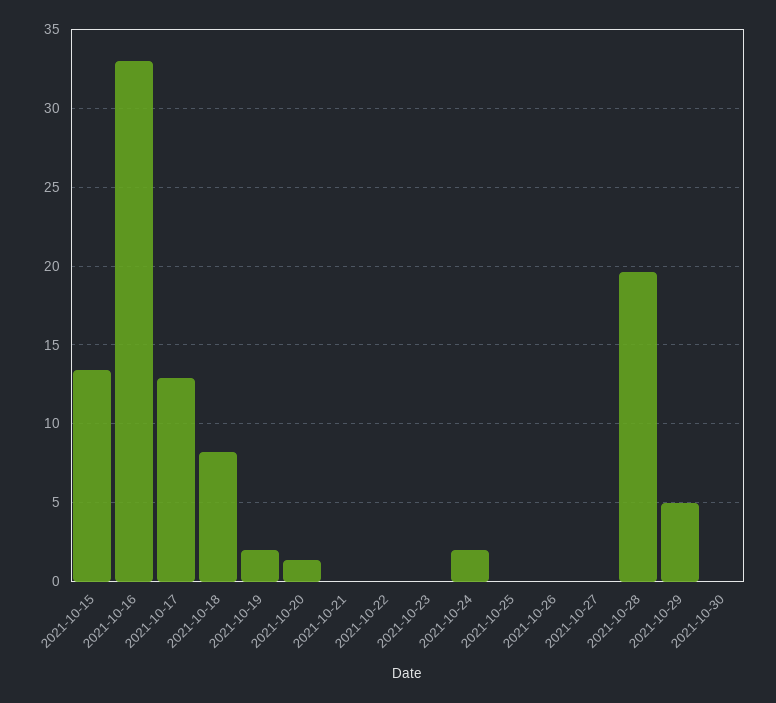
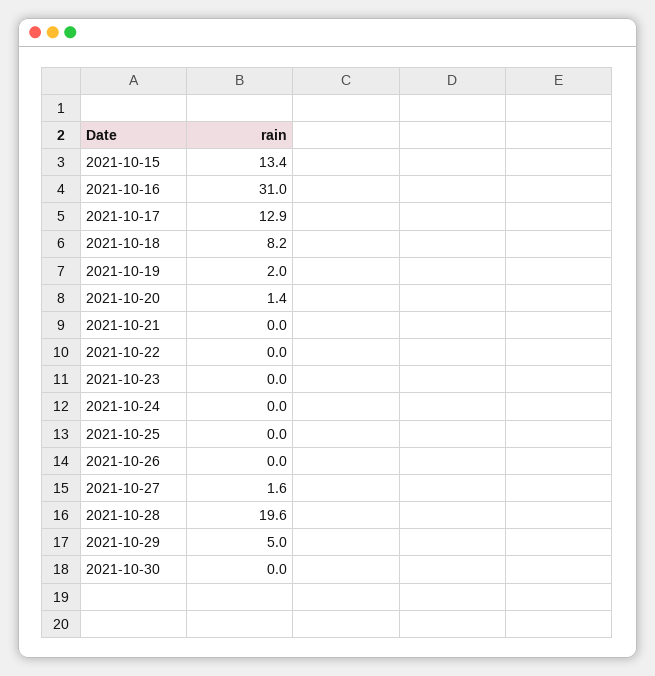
2021-10-16: 33 -> 31
2021-10-24: 2 -> 0
2021-10-27: 0 -> 1.6

